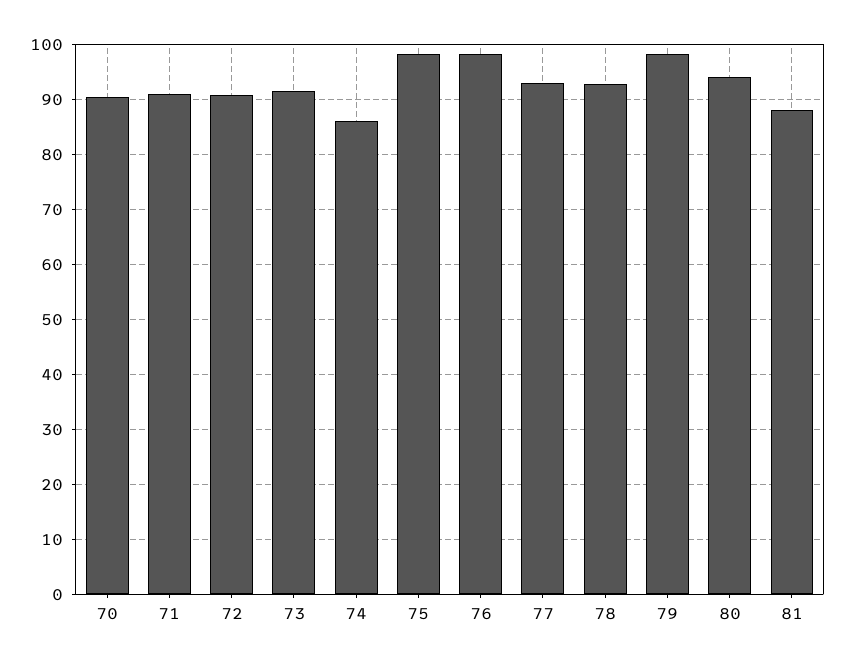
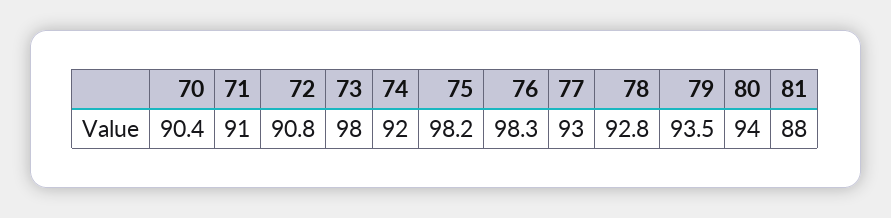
73: 92 -> 98
74: 86 -> 92
79: 98 -> 93.5

